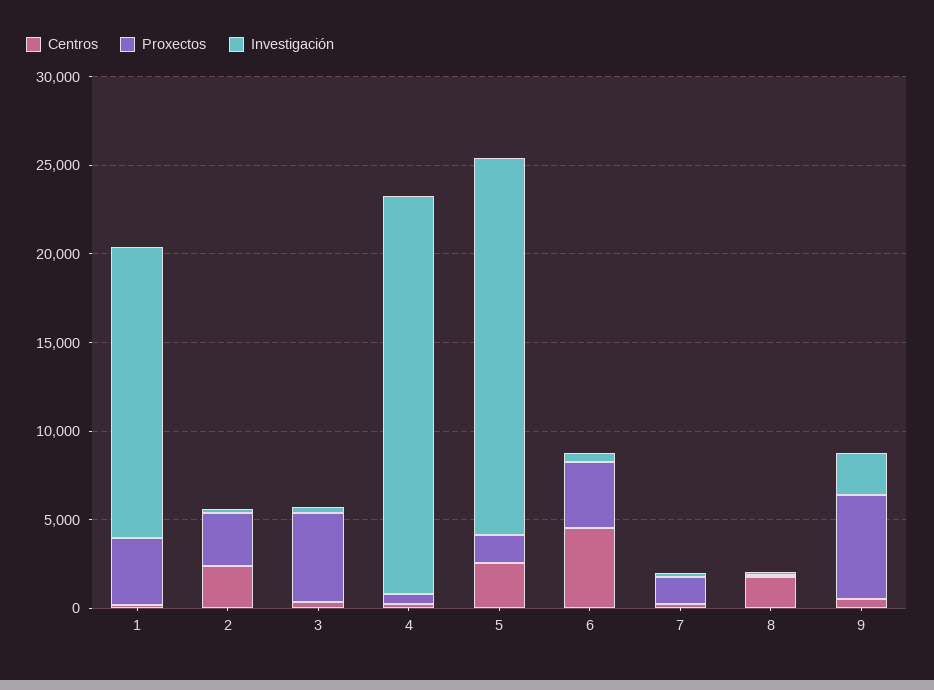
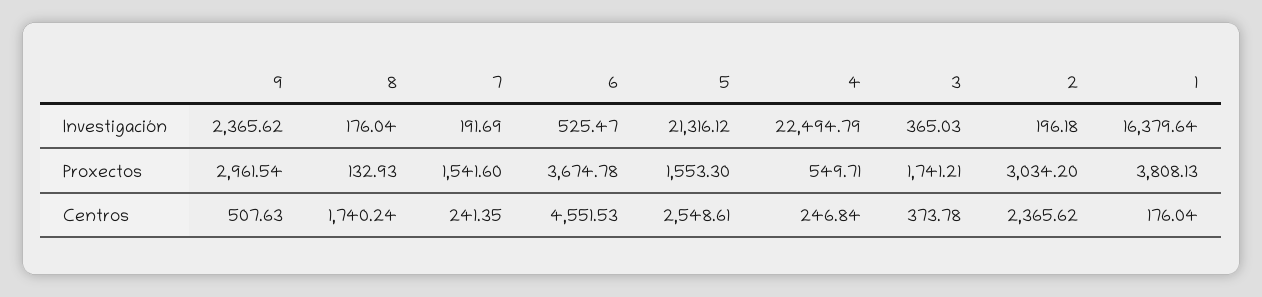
Proxectos, 3: 5000 -> 1741.21
Proxectos, 9: 6000 -> 2961.54

